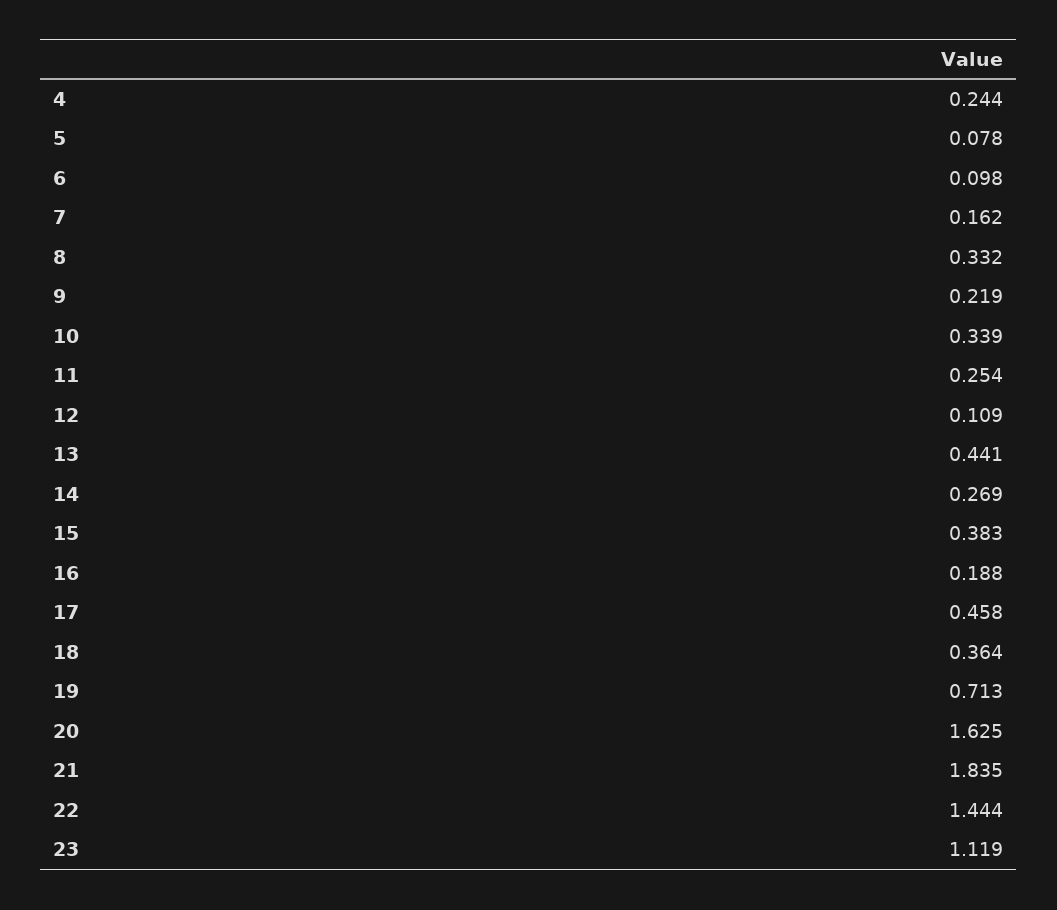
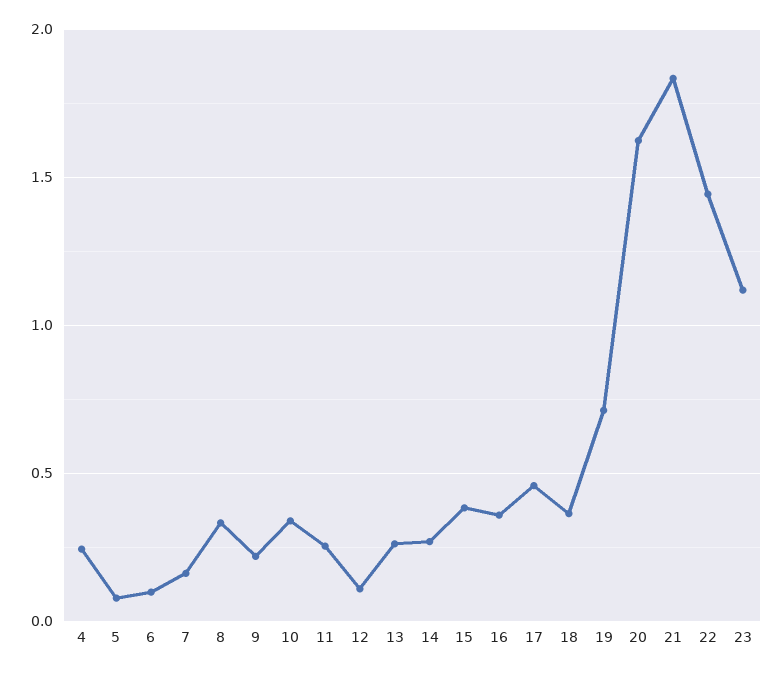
13: 0.441 -> 0.25
16: 0.188 -> 0.35

